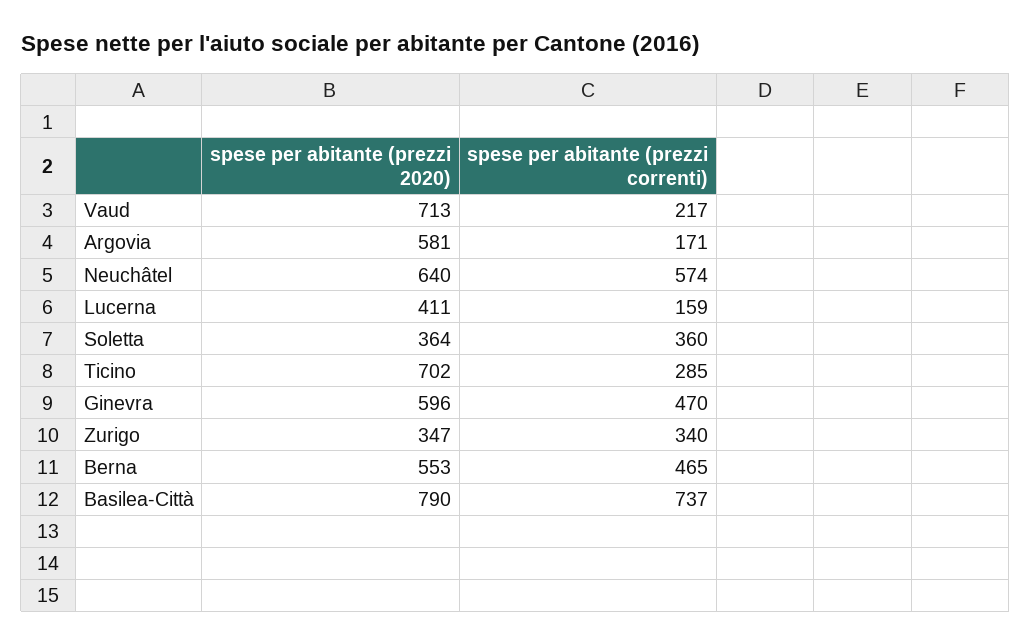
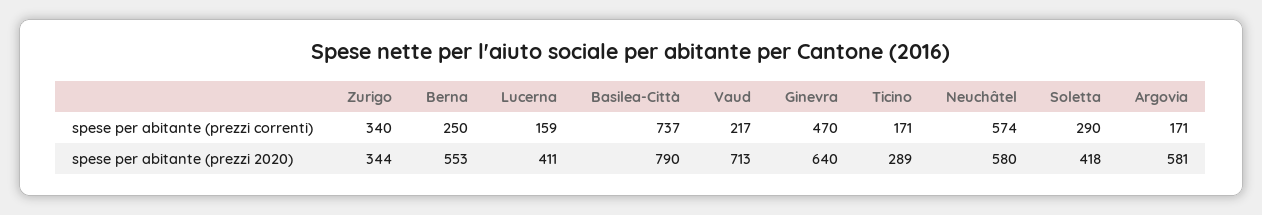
spese per abitante (prezzi 2020), Neuchâtel: 640 -> 580
spese per abitante (prezzi 2020), Soletta: 364 -> 418
spese per abitante (prezzi correnti), Soletta: 360 -> 290
spese per abitante (prezzi 2020), Ticino: 702 -> 289
spese per abitante (prezzi correnti), Ticino: 285 -> 171
spese per abitante (prezzi 2020), Ginevra: 596 -> 640
spese per abitante (prezzi 2020), Zurigo: 347 -> 344
spese per abitante (prezzi correnti), Berna: 465 -> 250

